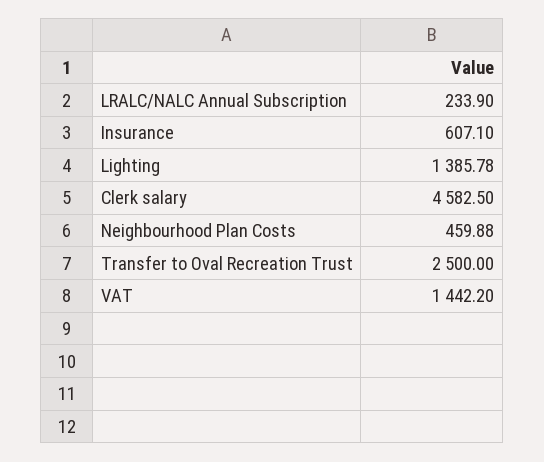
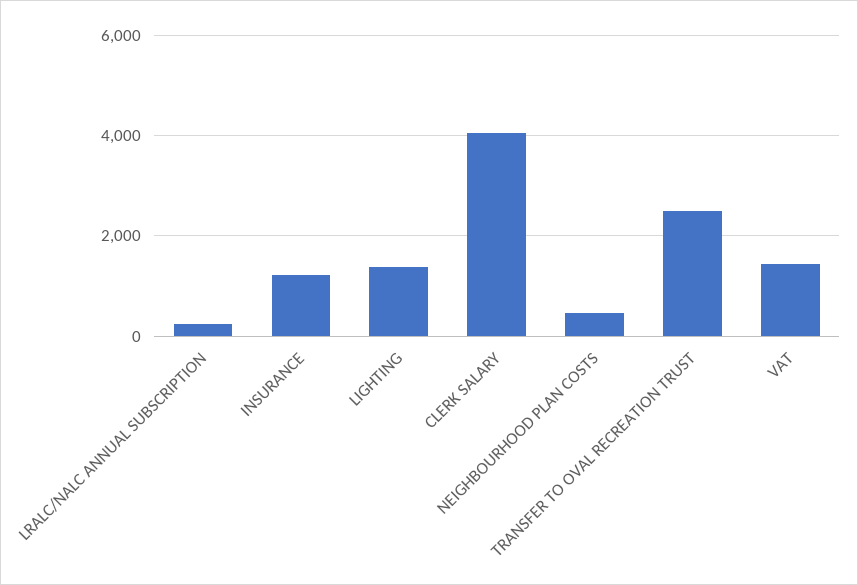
Insurance: 607.1 -> 1200
Clerk salary: 4582.5 -> 4000

